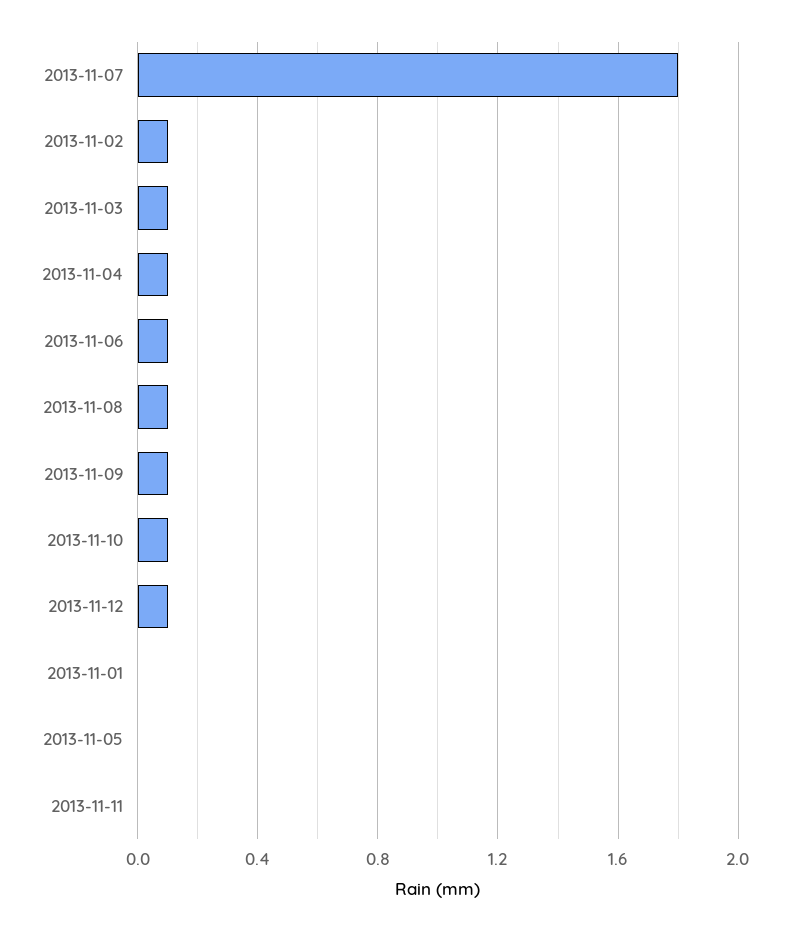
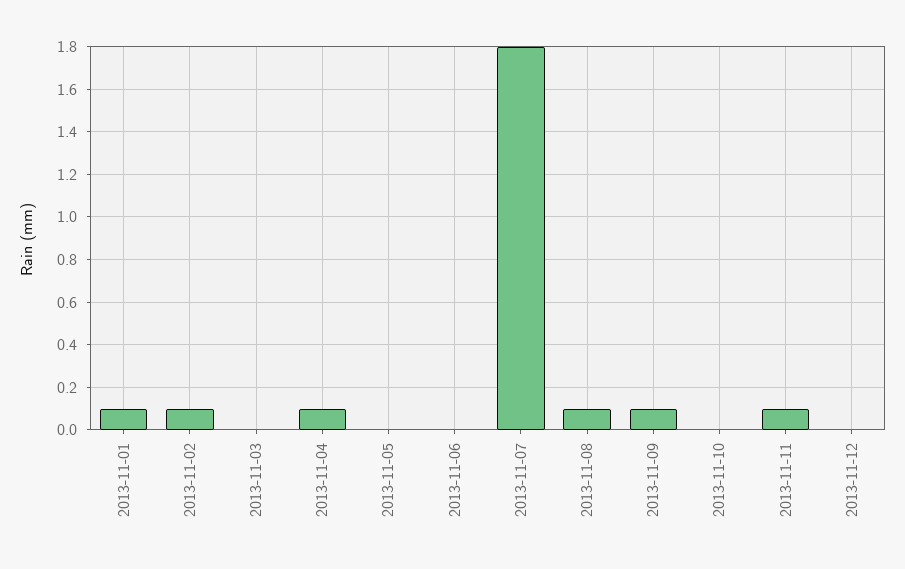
2013-11-03: 0.1 -> 0
2013-11-06: 0.1 -> 0
2013-11-10: 0.1 -> 0
2013-11-12: 0.1 -> 0
2013-11-01: 0 -> 0.1
2013-11-11: 0 -> 0.1

